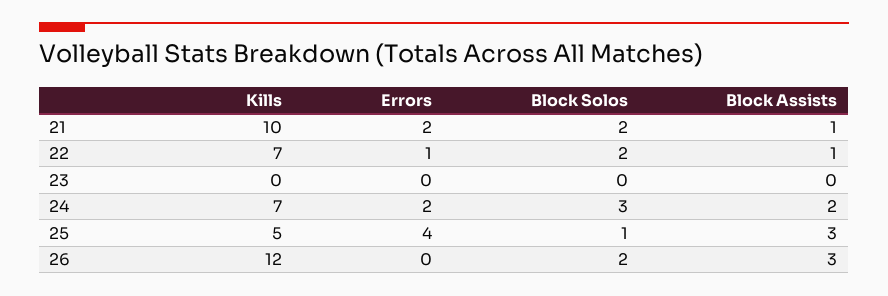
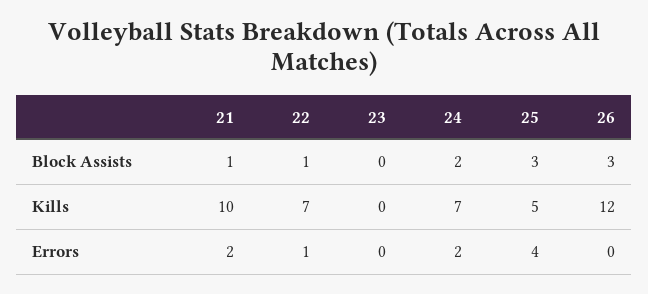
Block Solos, 21: 2 -> none
Block Solos, 22: 2 -> none
Block Solos, 23: 0 -> none
Block Solos, 24: 3 -> none
Block Solos, 25: 1 -> none
Block Solos, 26: 2 -> none

